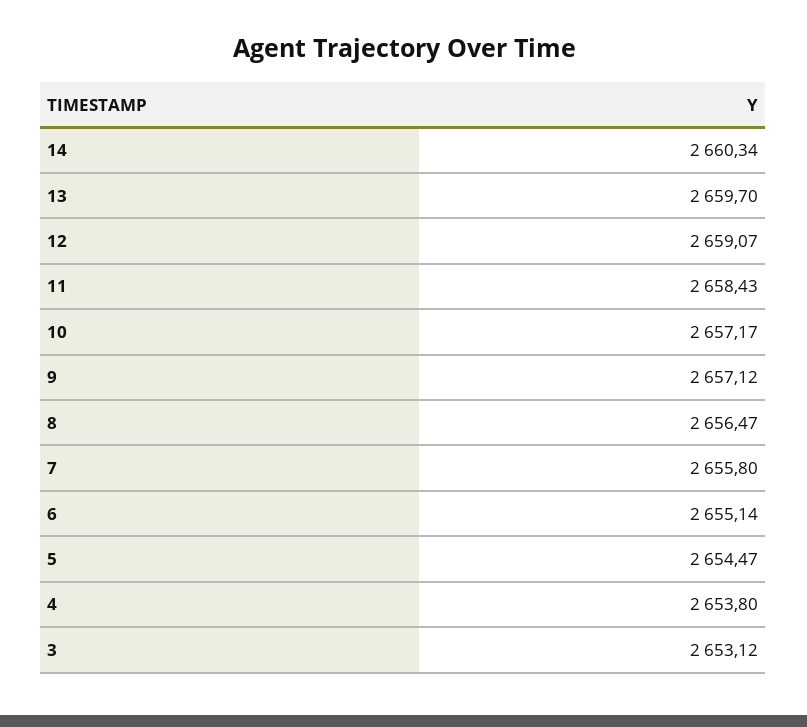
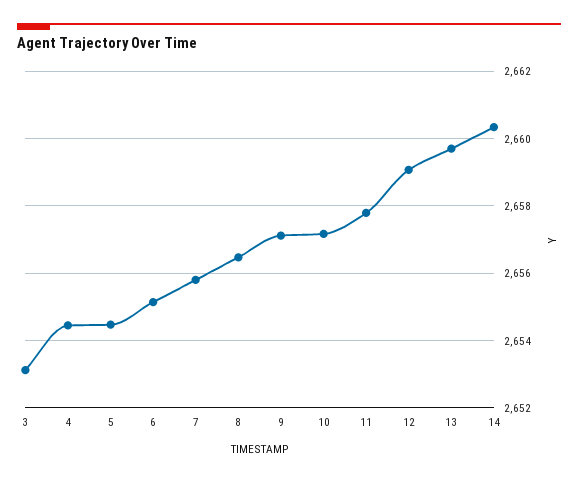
11: 2658.43 -> 2657.8
4: 2653.8 -> 2654.4

